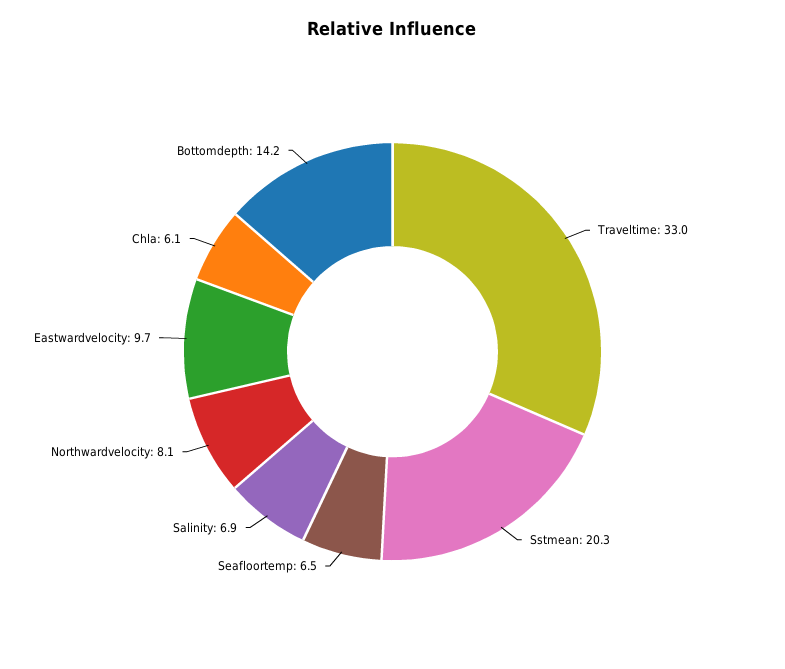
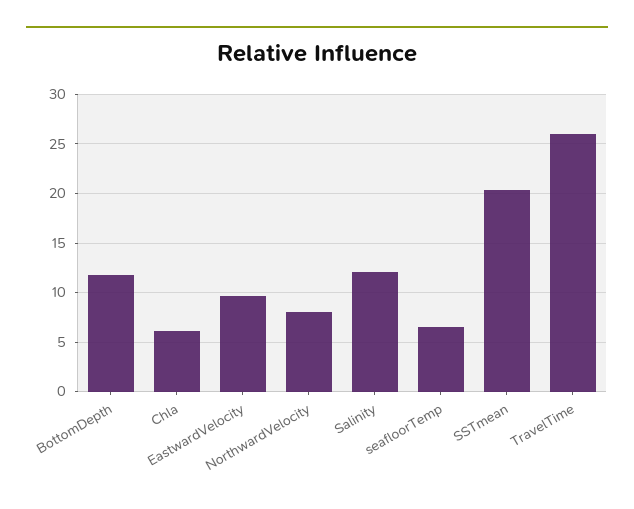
Traveltime: 33 -> 26
Salinity: 6.9 -> 12
Bottomdepth: 14.2 -> 12

